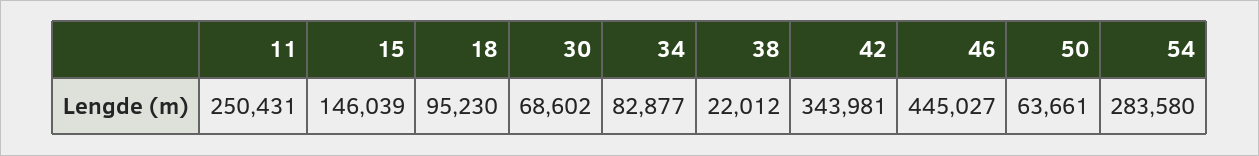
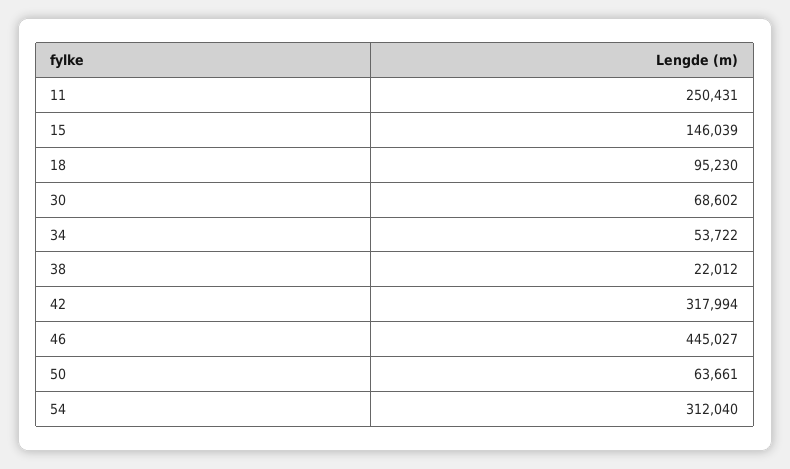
34: 82877 -> 53722
42: 343981 -> 317994
54: 283580 -> 312040

